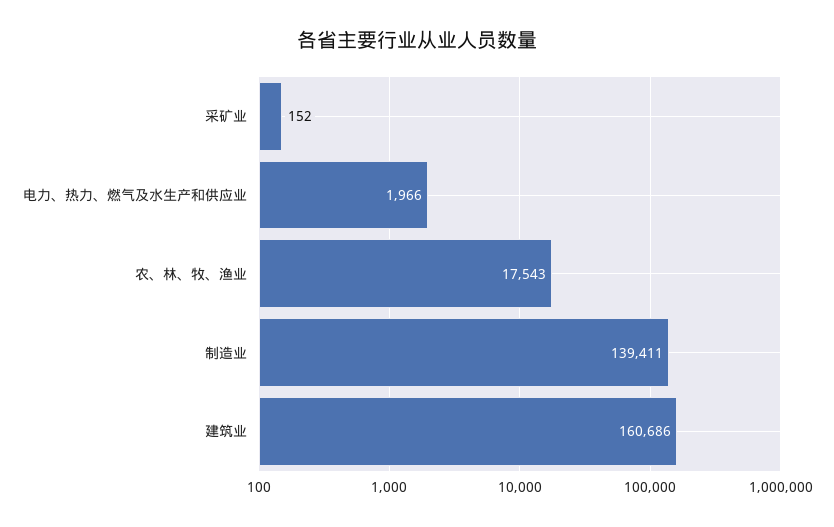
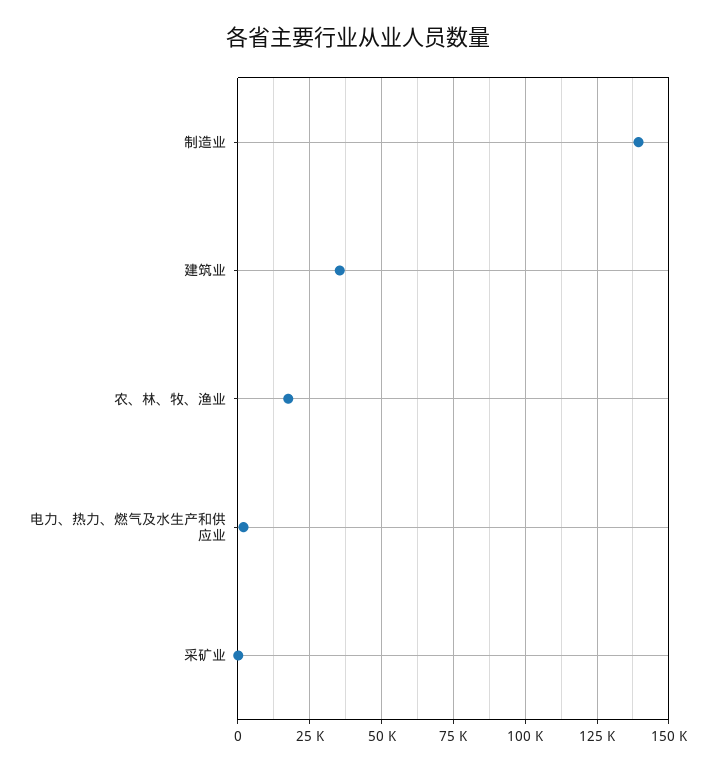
建筑业: 160686 -> 35000

